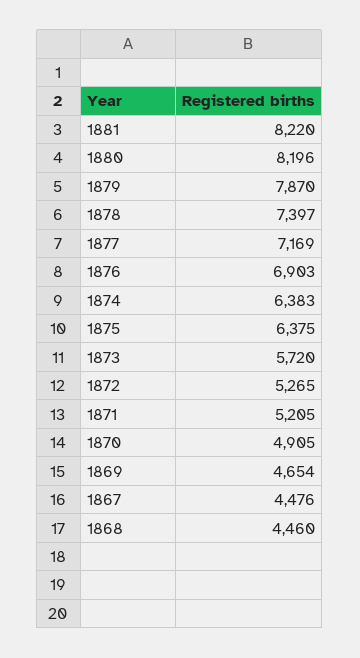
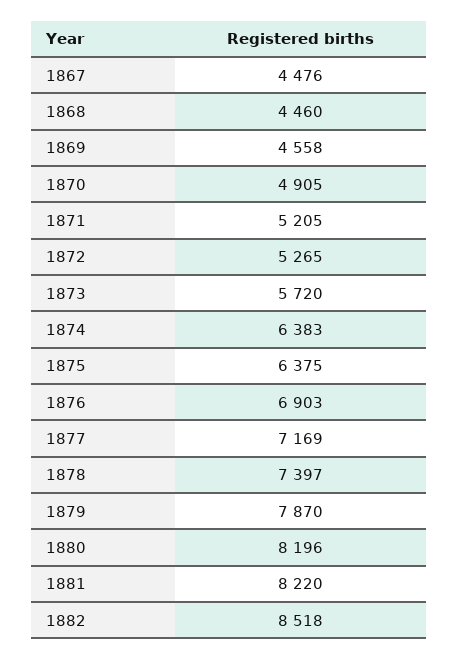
1869: 4654 -> 4558
1882: none -> 8518

